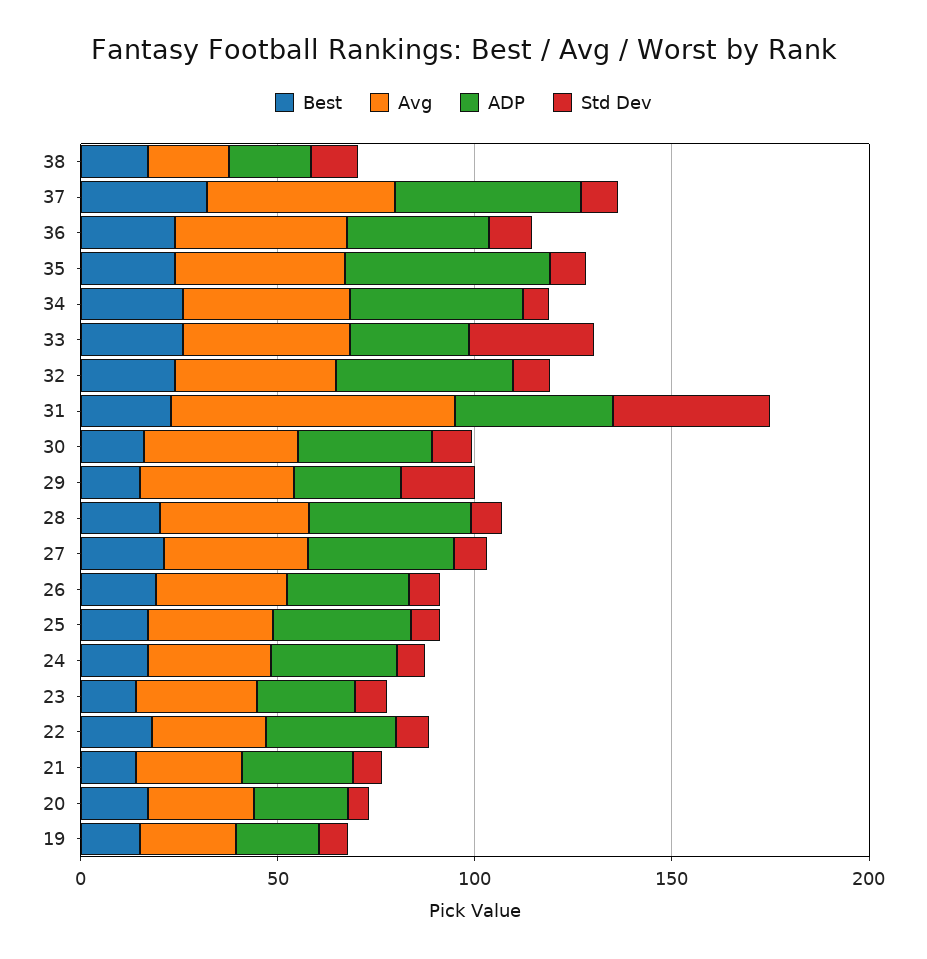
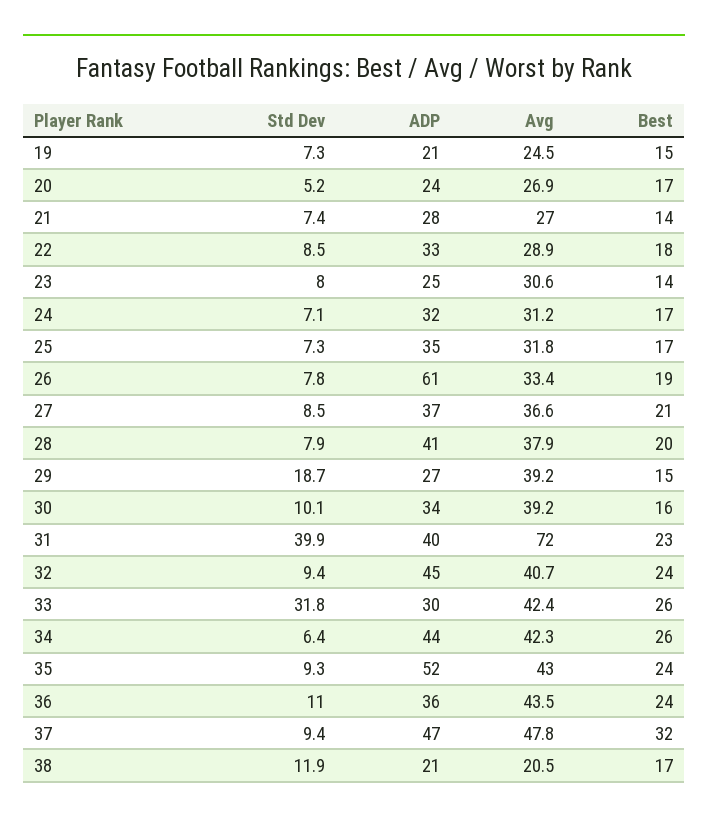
ADP, 26: 30 -> 61

